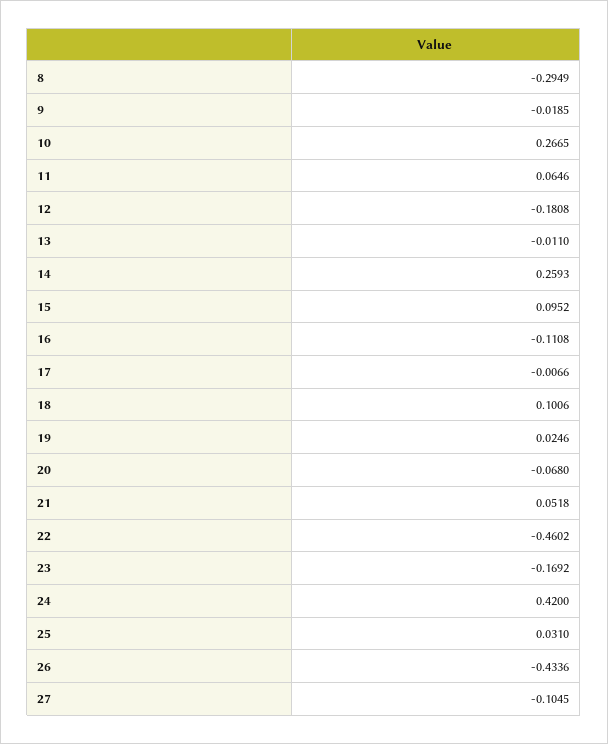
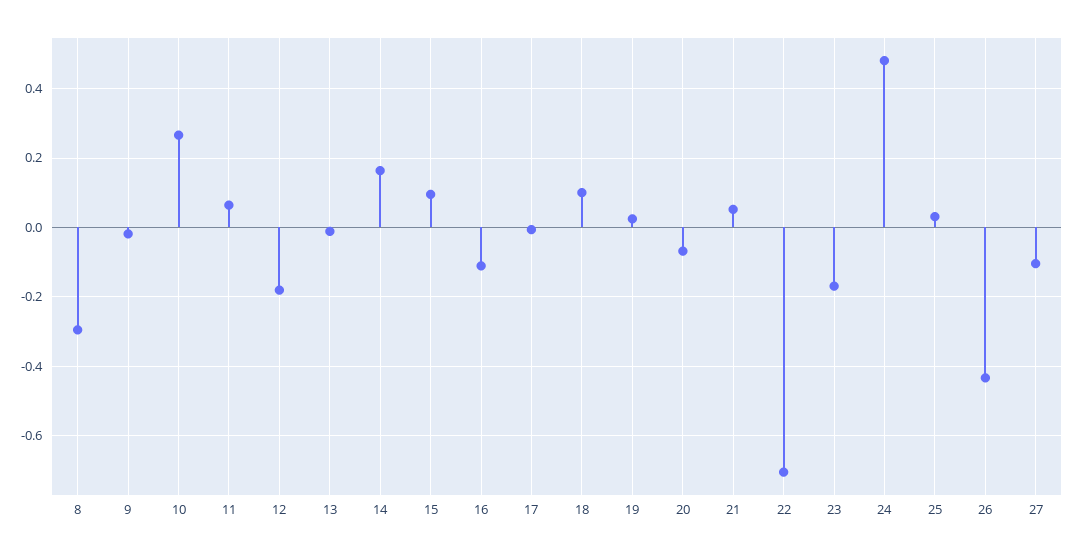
14: 0.2593 -> 0.16
22: -0.4602 -> -0.7
24: 0.42 -> 0.48

